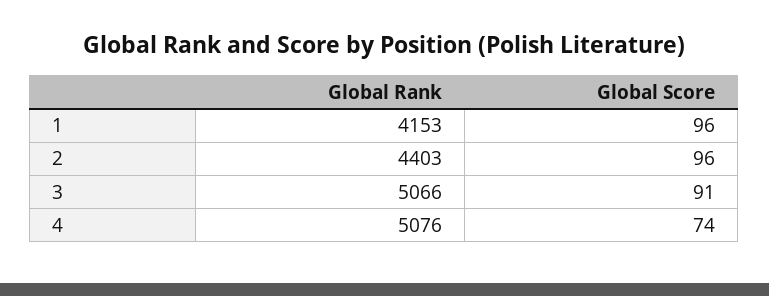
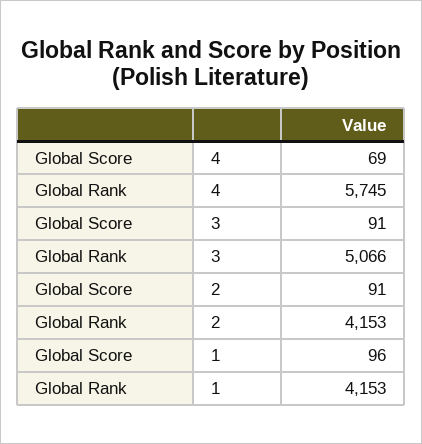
Global Rank, 2: 4403 -> 4153
Global Score, 2: 96 -> 91
Global Rank, 4: 5076 -> 5745
Global Score, 4: 74 -> 69

